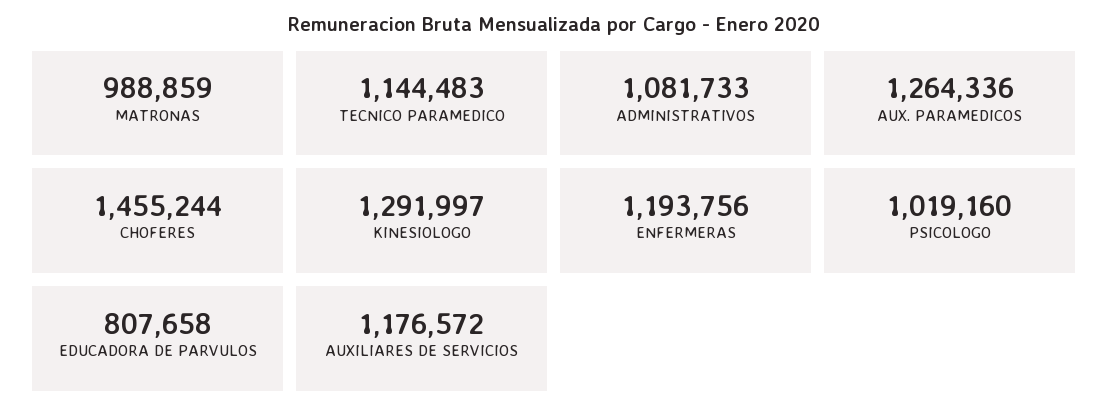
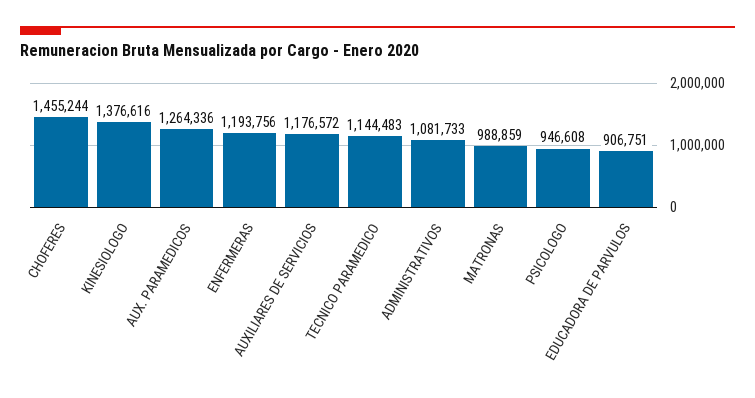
KINESIOLOGO: 1291997 -> 1376616
PSICOLOGO: 1019160 -> 946608
EDUCADORA DE PARVULOS: 807658 -> 906751

